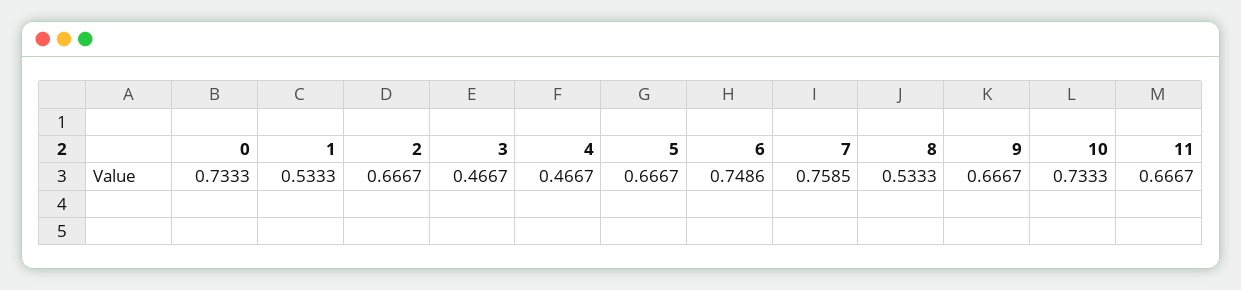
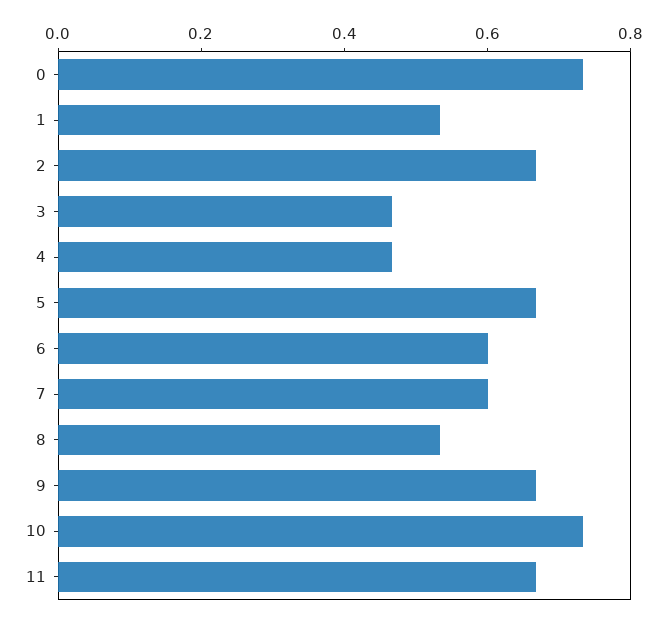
6: 0.7486 -> 0.6
7: 0.7585 -> 0.6

